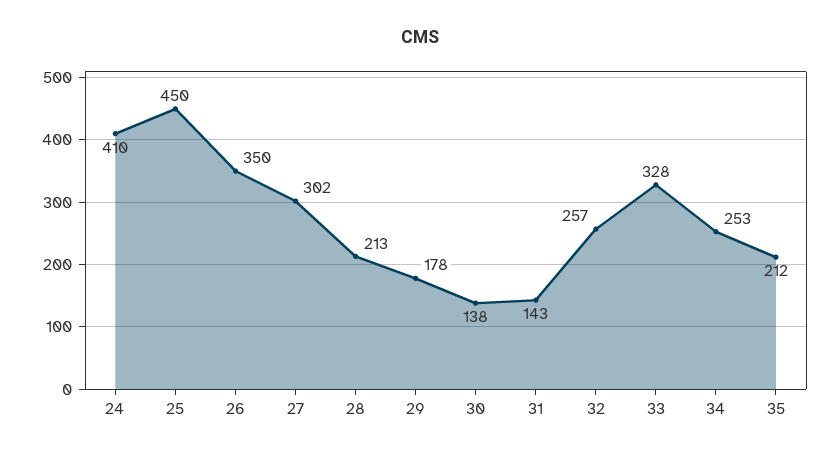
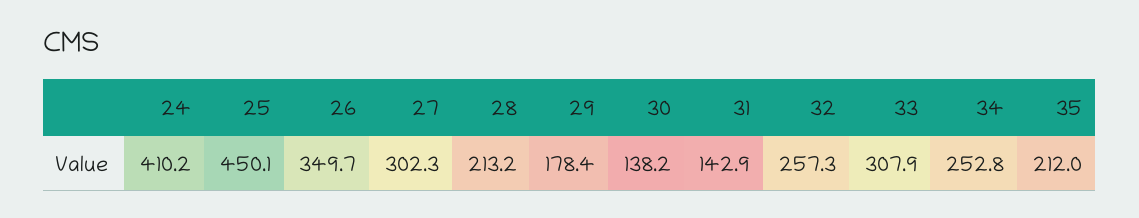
33: 328 -> 307.9

